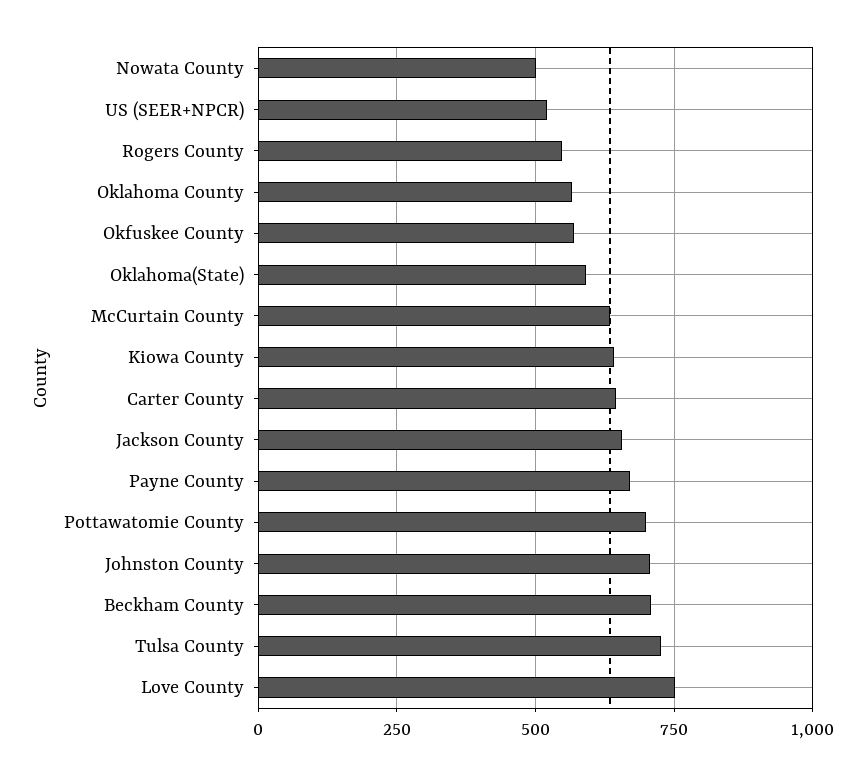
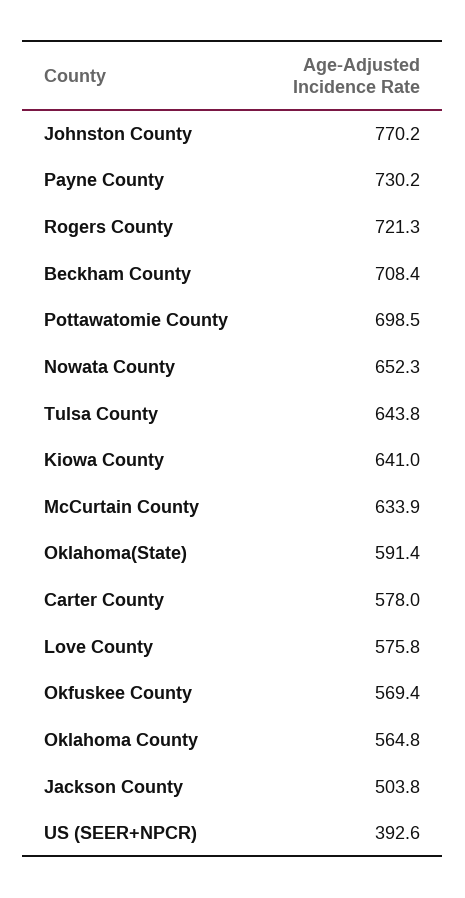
Nowata County: 500 -> 652.3
US (SEER+NPCR): 525 -> 392.6
Rogers County: 550 -> 721.3
Carter County: 650 -> 578
Jackson County: 650 -> 503.8
Payne County: 675 -> 730.2
Johnston County: 700 -> 770.2
Tulsa County: 725 -> 643.8
Love County: 750 -> 575.8

